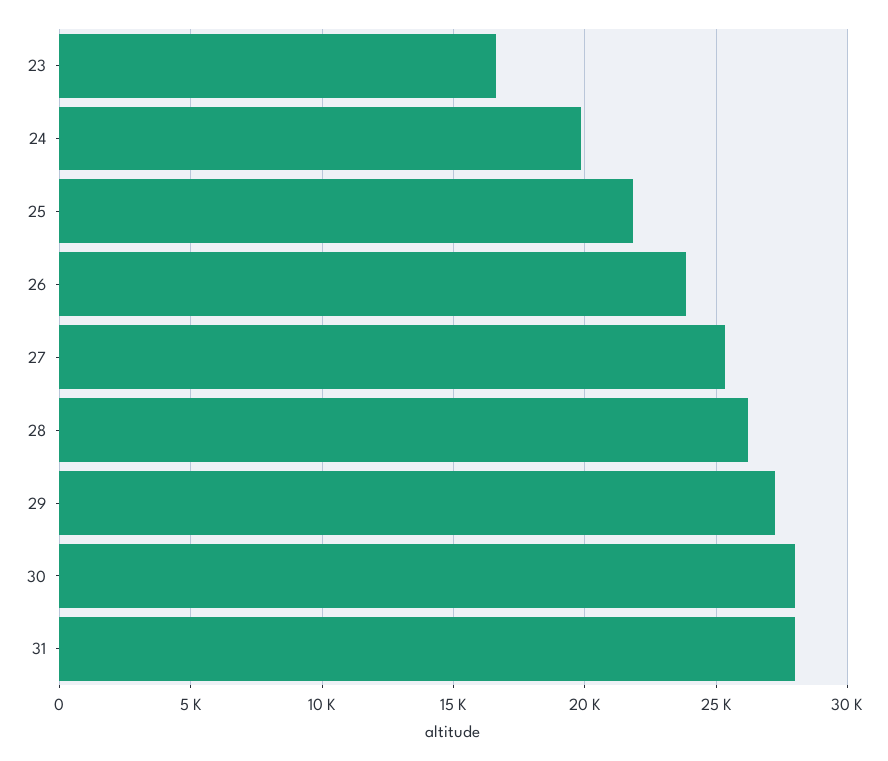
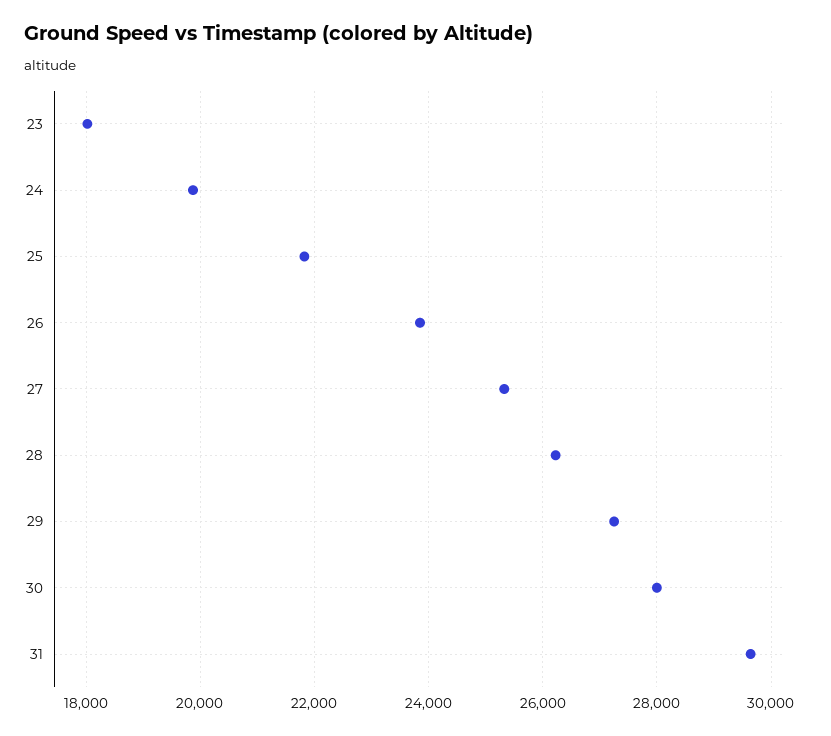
23: 16500 -> 18000
31: 28000 -> 29600

